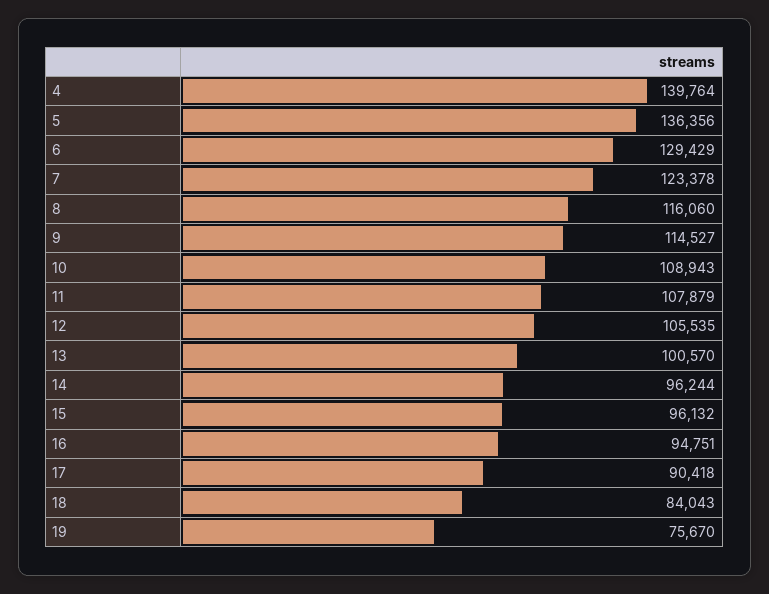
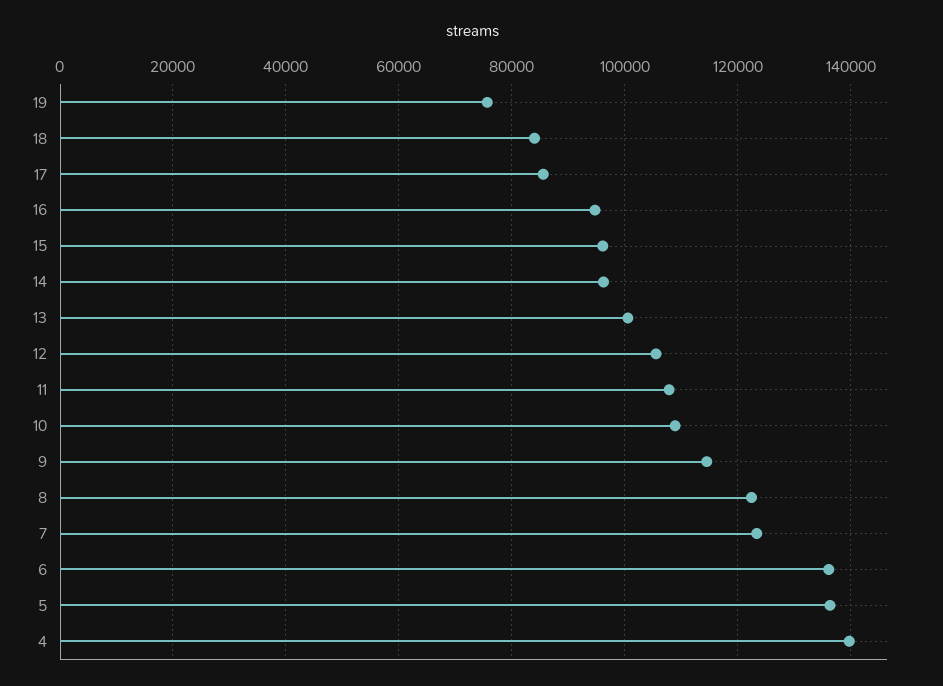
6: 129429 -> 136000
8: 116060 -> 122000
17: 90418 -> 86000

